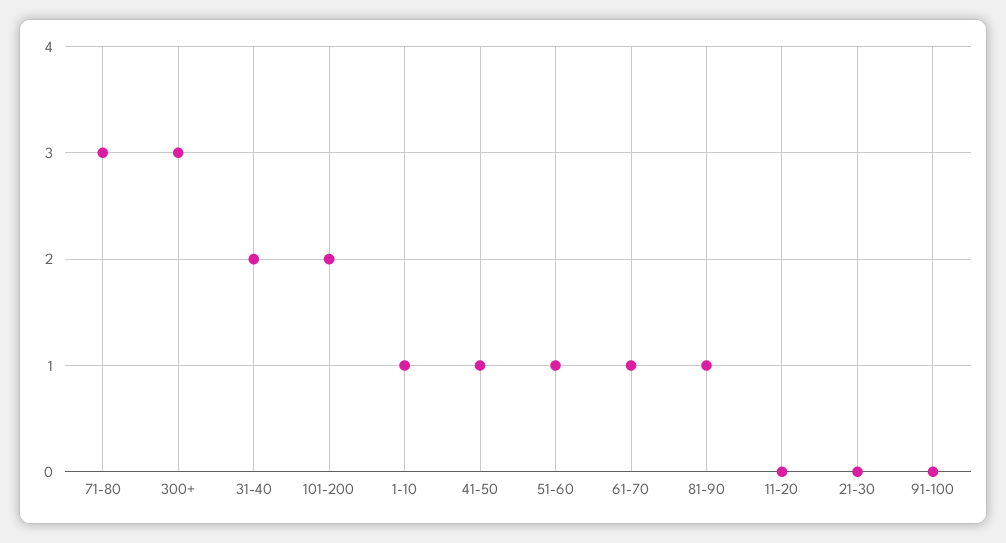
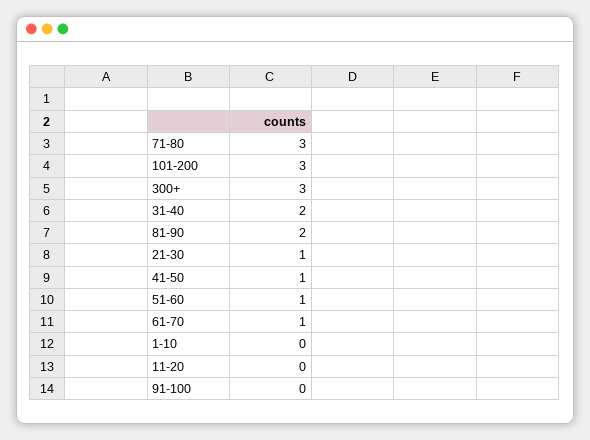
101-200: 2 -> 3
1-10: 1 -> 0
81-90: 1 -> 2
21-30: 0 -> 1

